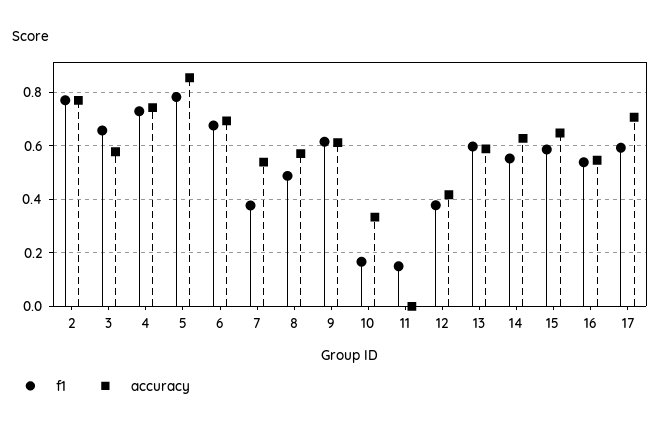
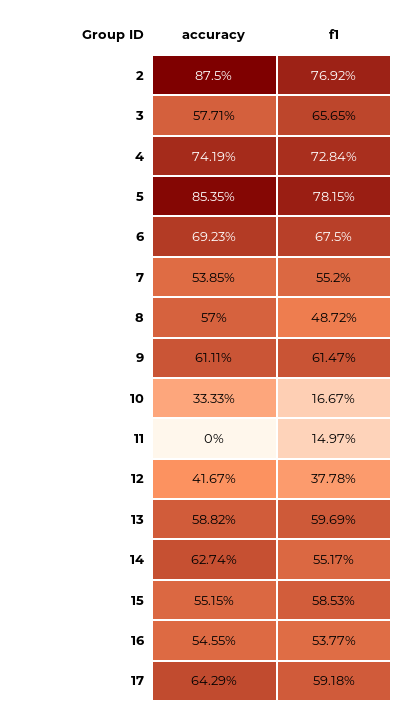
accuracy, 2: 0.775 -> 0.875
f1, 7: 0.375 -> 0.552
accuracy, 15: 0.65 -> 0.5515
accuracy, 17: 0.7 -> 0.6429

